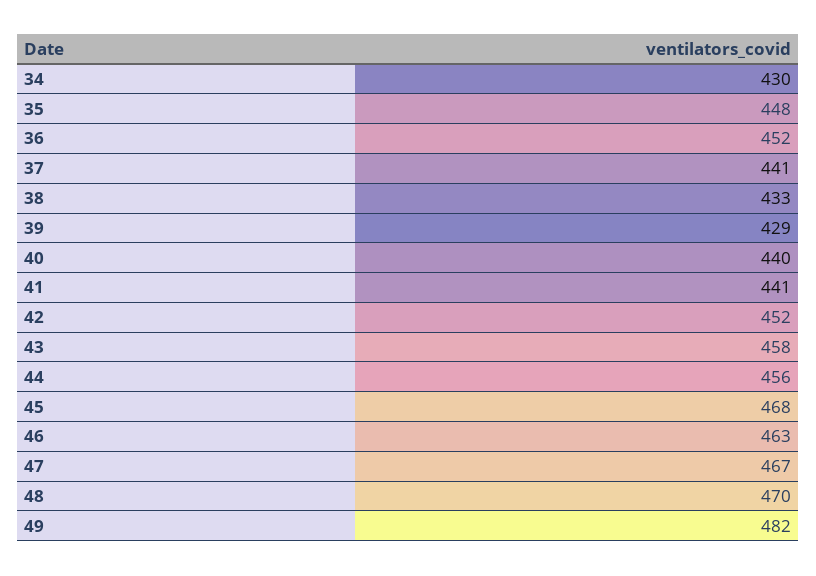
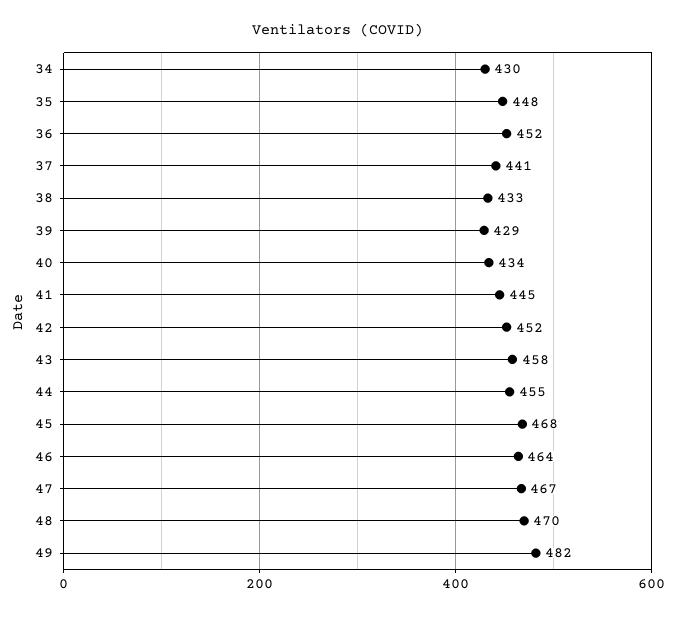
40: 440 -> 434
41: 441 -> 445
44: 456 -> 455
46: 463 -> 464

